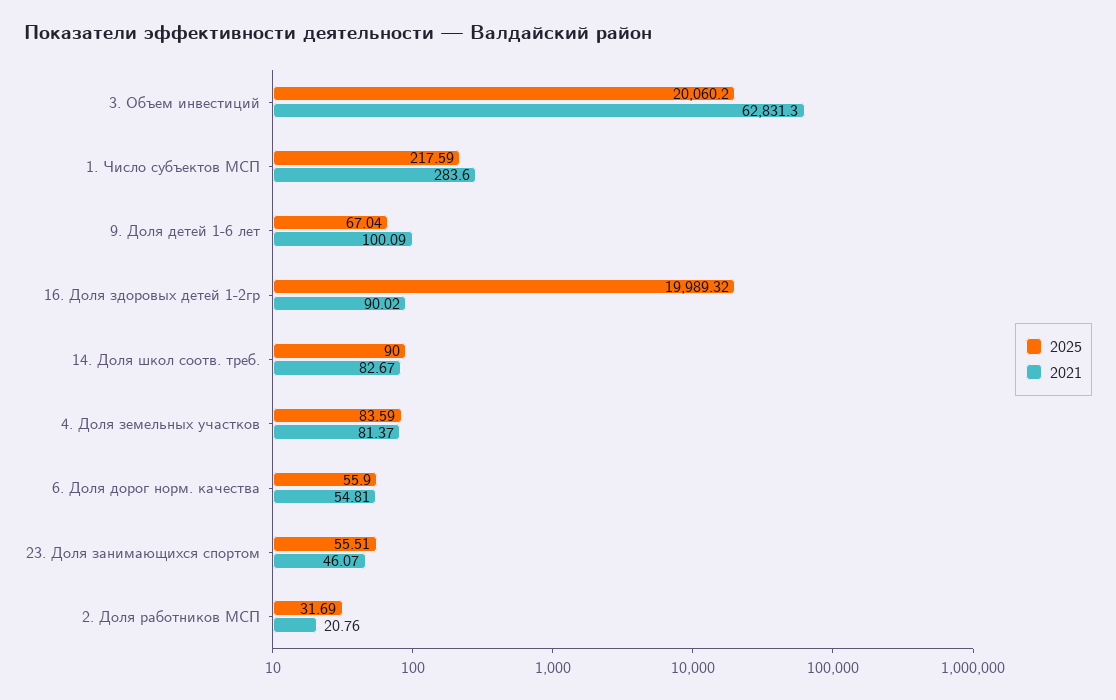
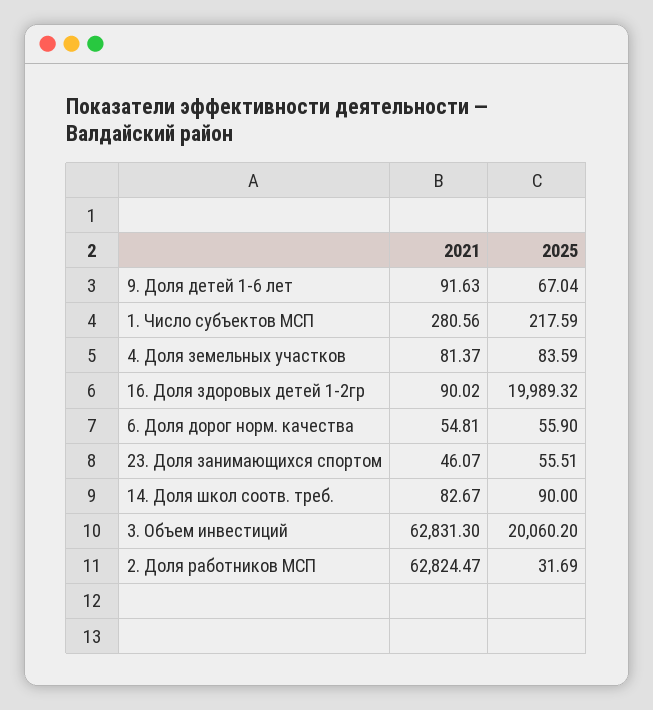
2021, 1. Число субъектов МСП: 283.6 -> 280.56
2021, 9. Доля детей 1-6 лет: 100.09 -> 91.63
2021, 2. Доля работников МСП: 20.76 -> 62824.47

